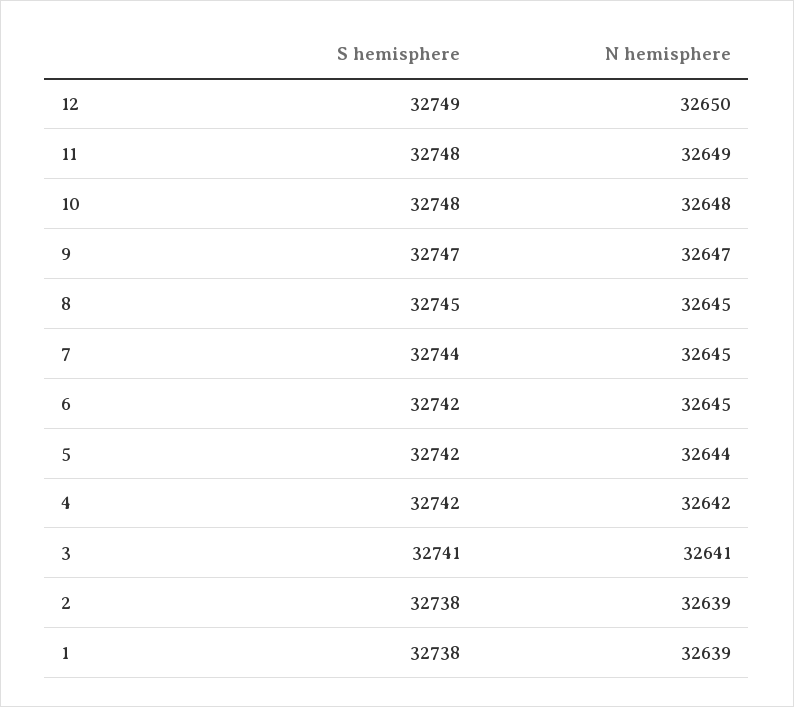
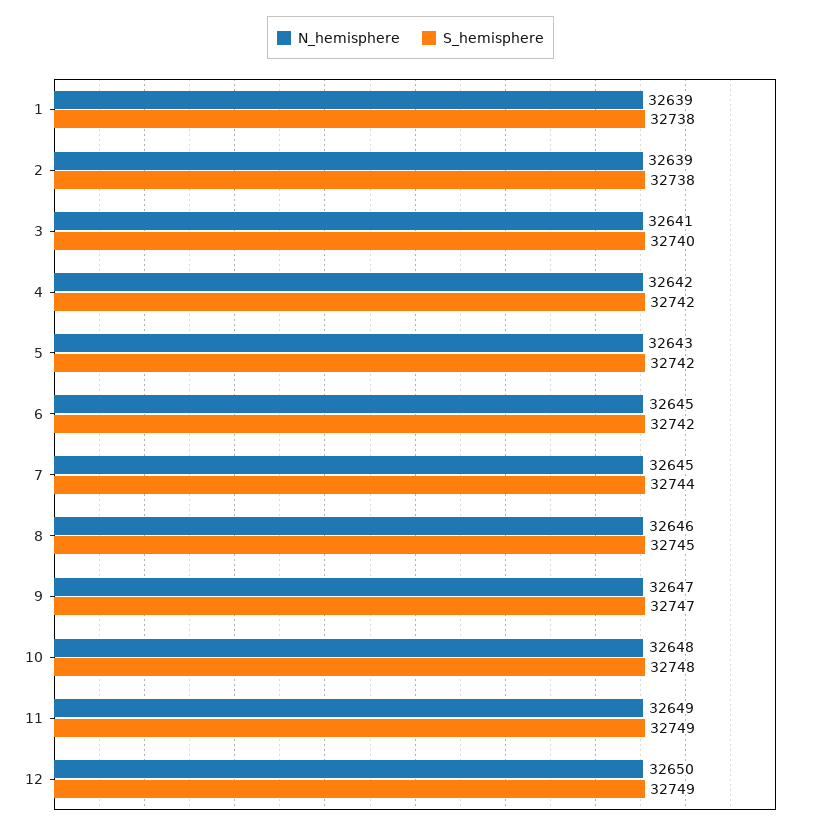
S hemisphere, 11: 32748 -> 32749
N hemisphere, 8: 32645 -> 32646
N hemisphere, 5: 32644 -> 32643
S hemisphere, 3: 32741 -> 32740

